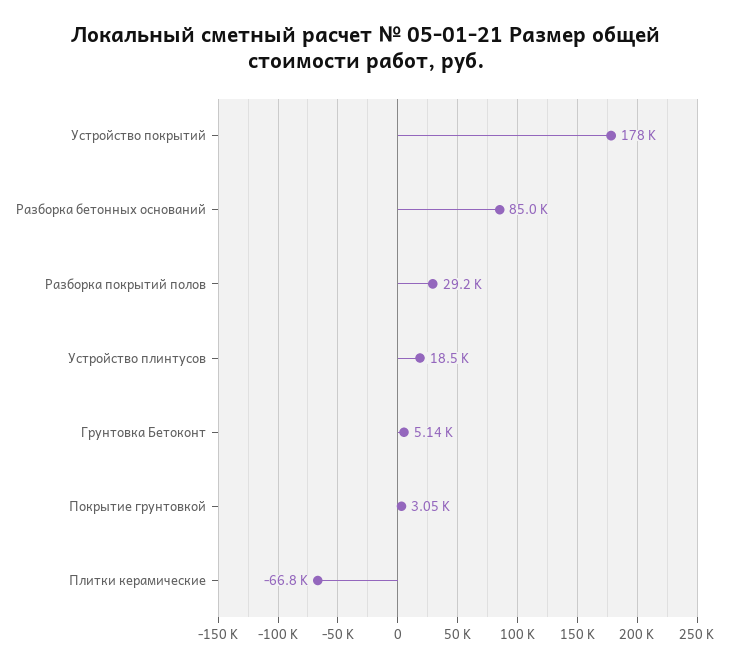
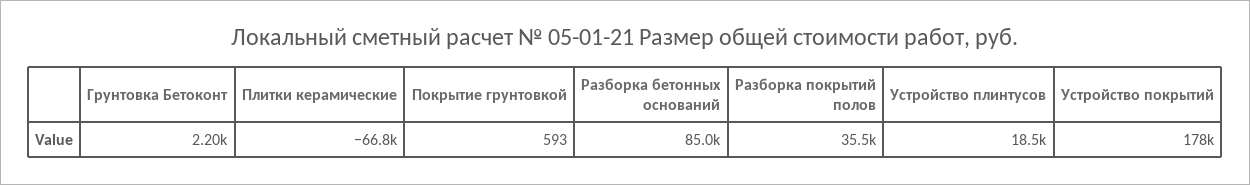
Разборка покрытий полов: 29200 -> 35500
Грунтовка Бетоконт: 5140 -> 2200
Покрытие грунтовкой: 3050 -> 593

